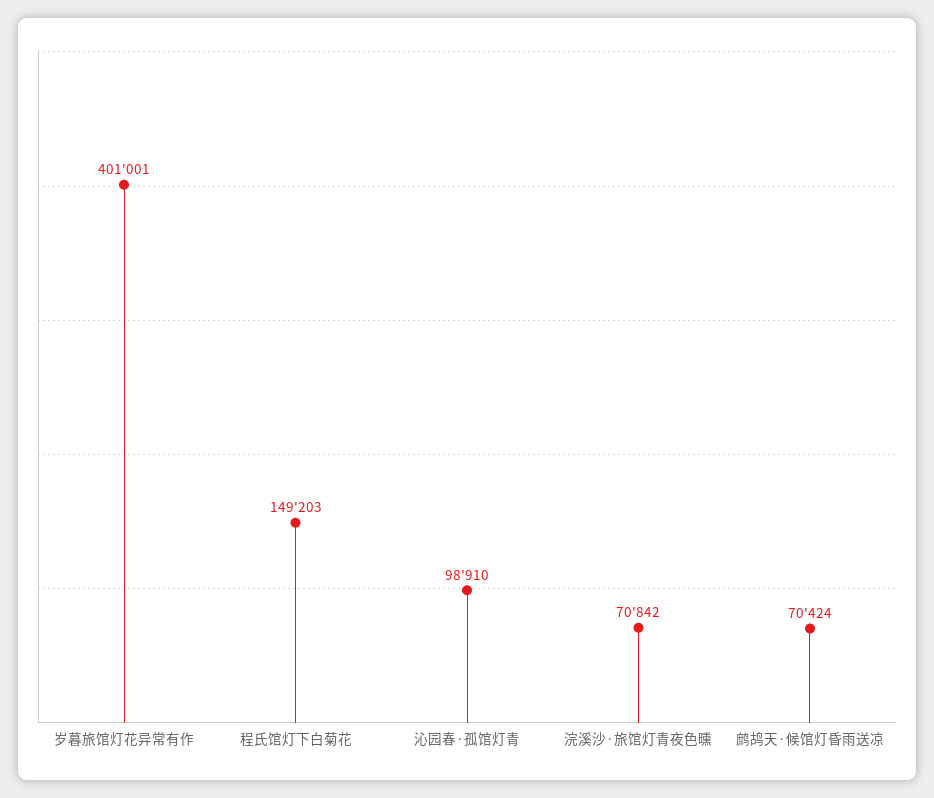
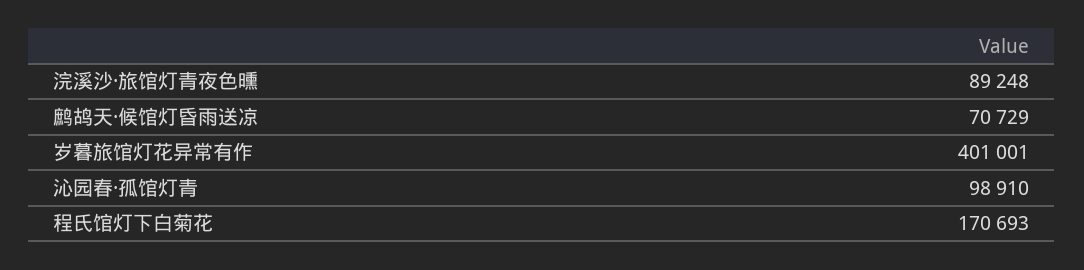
程氏馆灯下白菊花: 149203 -> 170693
浣溪沙·旅馆灯青夜色曛: 70842 -> 89248
鹧鸪天·候馆灯昏雨送凉: 70424 -> 70729

